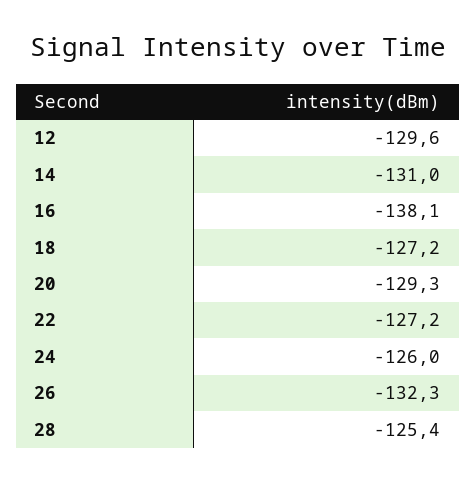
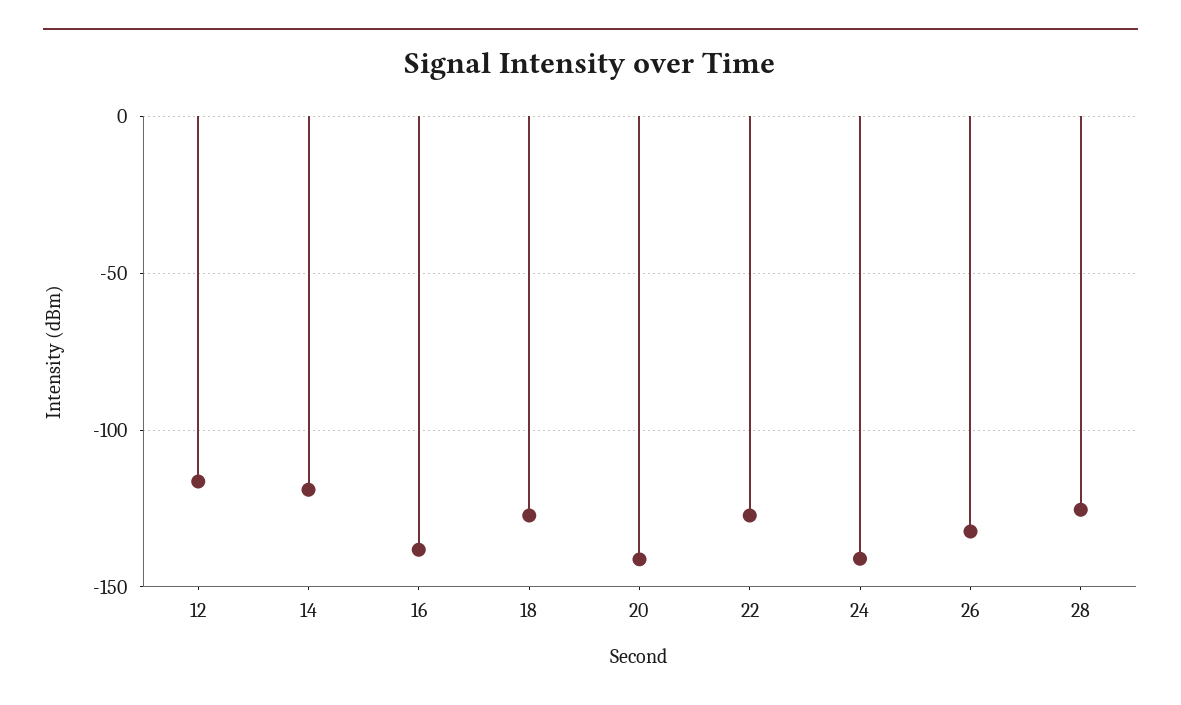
12: -129.6 -> -115
14: -131 -> -120
20: -129.3 -> -140
24: -126 -> -140

